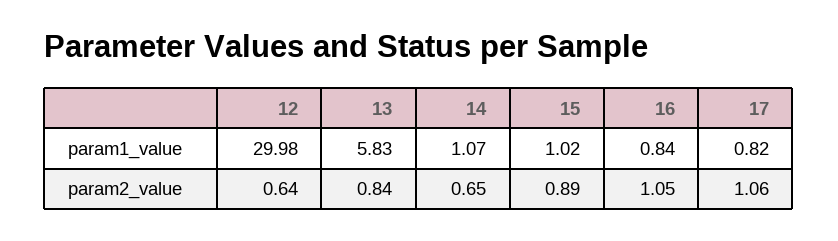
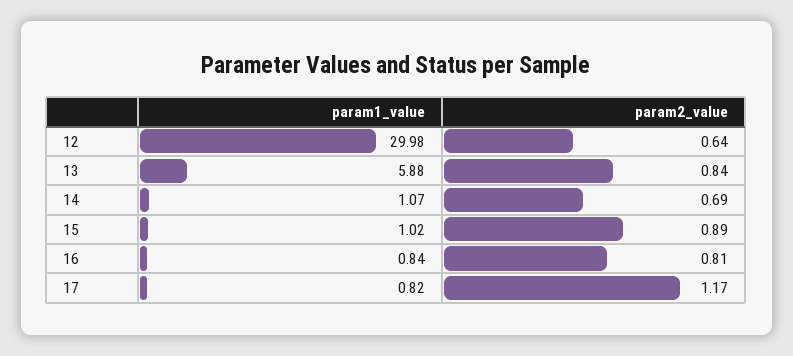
13, param1_value: 5.83 -> 5.88
14, param2_value: 0.65 -> 0.69
16, param2_value: 1.05 -> 0.81
17, param2_value: 1.06 -> 1.17

